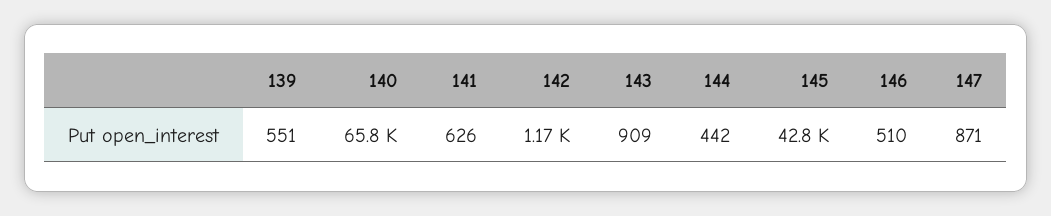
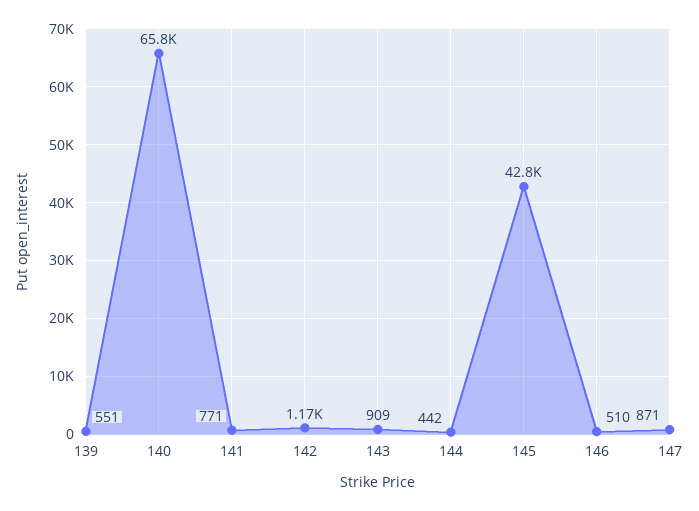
141: 626 -> 771

